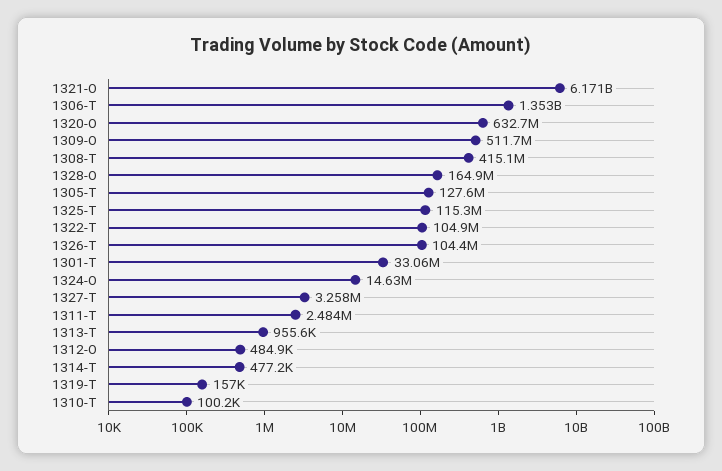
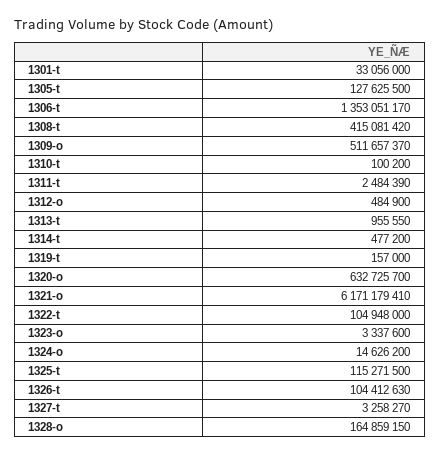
1323-o: none -> 3337600

